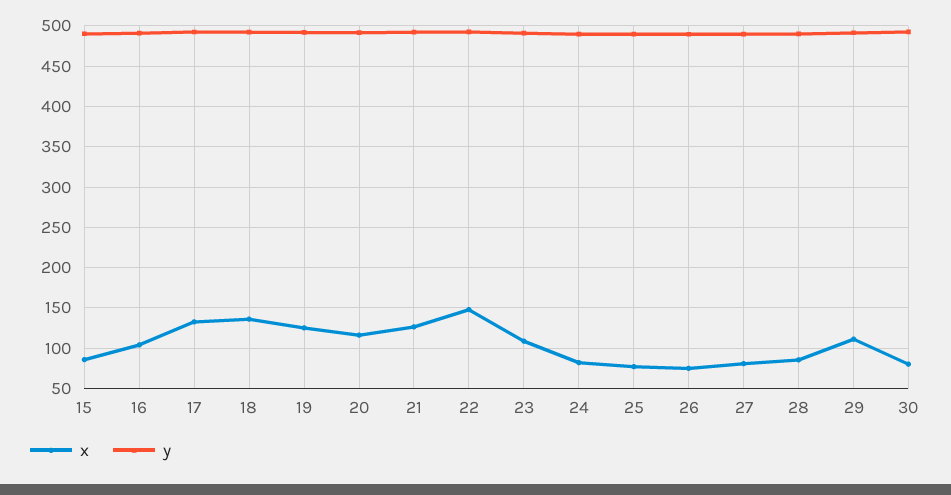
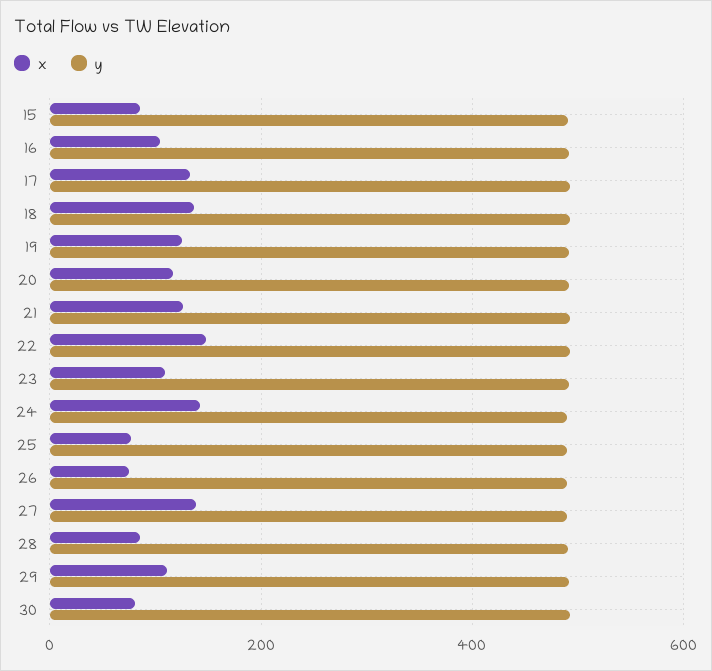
x, 24: 80 -> 140
x, 27: 80 -> 140

